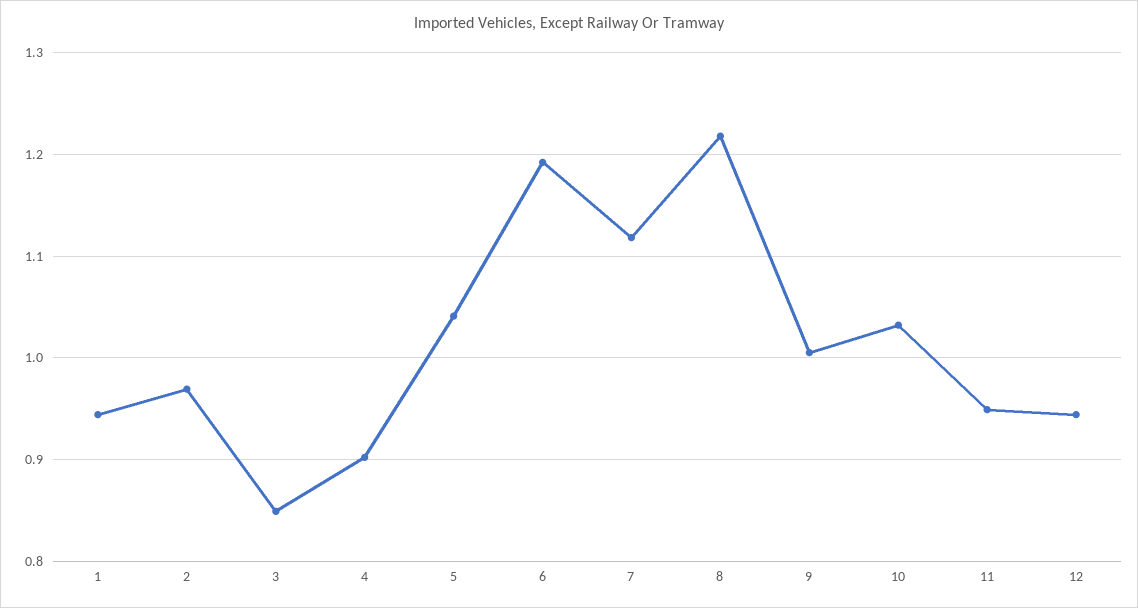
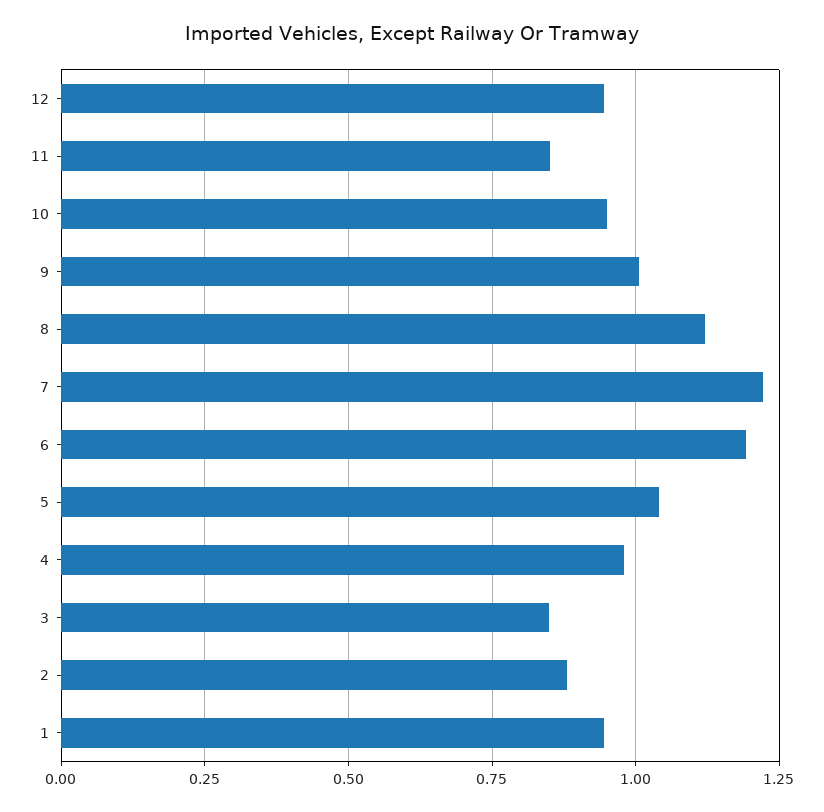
2: 0.97 -> 0.875
4: 0.9 -> 0.975
7: 1.12 -> 1.225
8: 1.22 -> 1.125
10: 1.03 -> 0.95
11: 0.95 -> 0.85

